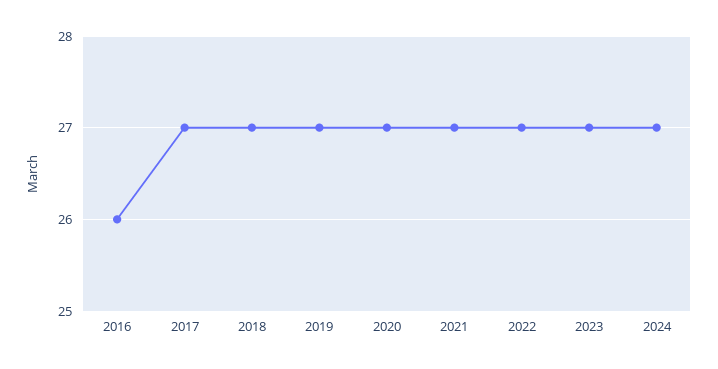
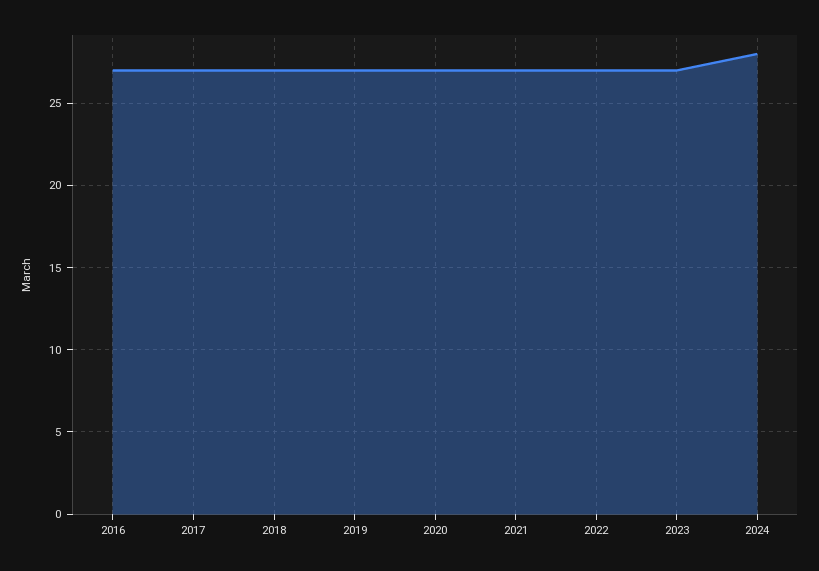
2016: 26 -> 27
2024: 27 -> 28

